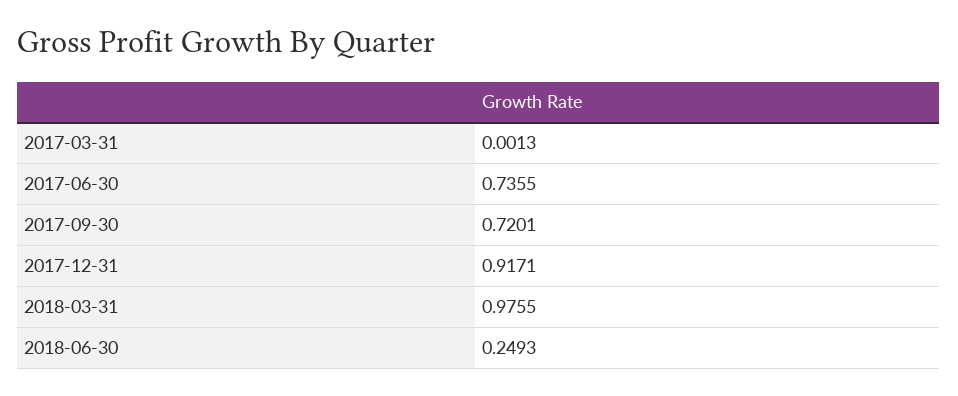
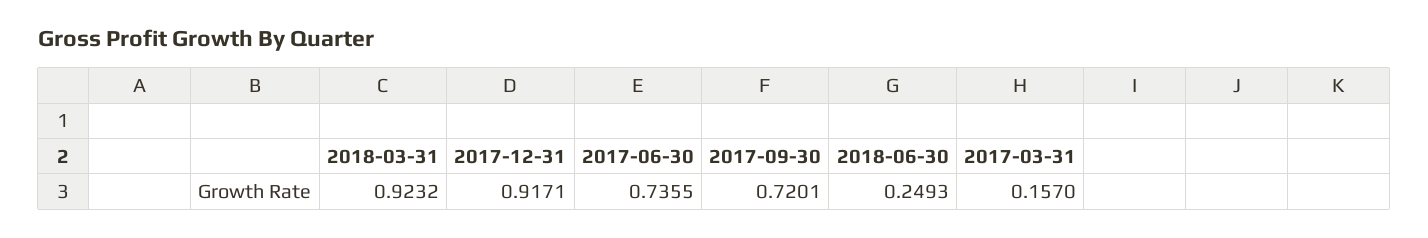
2017-03-31: 0.0013 -> 0.157
2018-03-31: 0.9755 -> 0.9232

